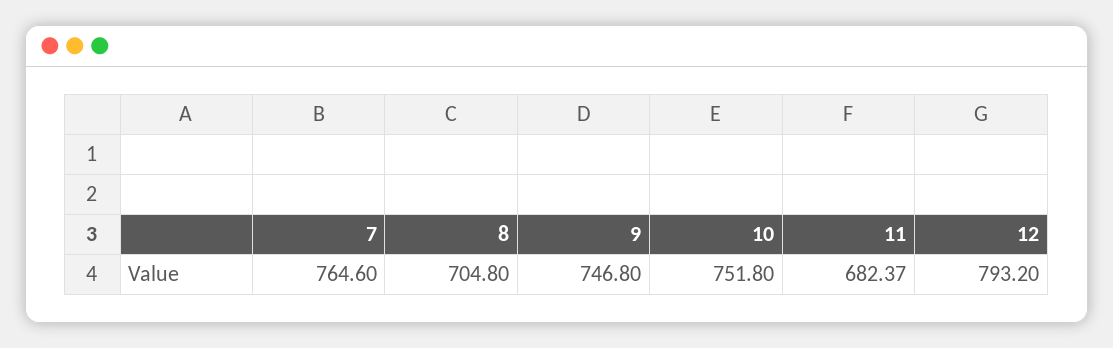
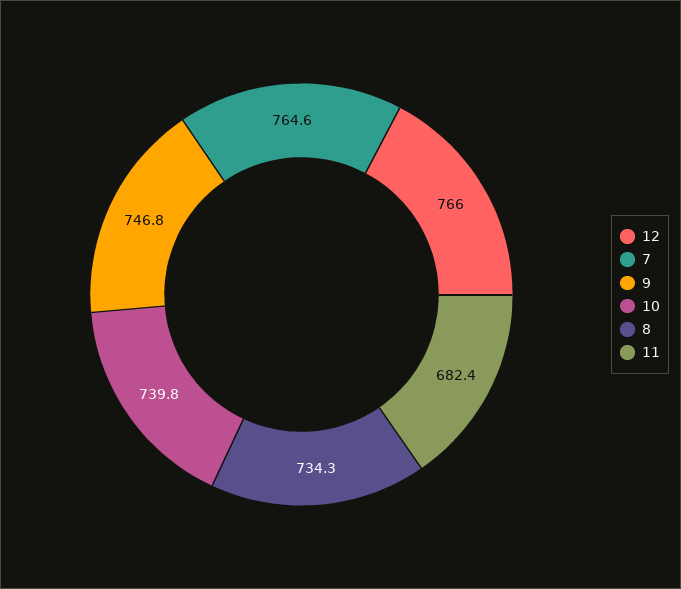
8: 704.8 -> 734.3
10: 751.8 -> 739.8
12: 793.2 -> 766

